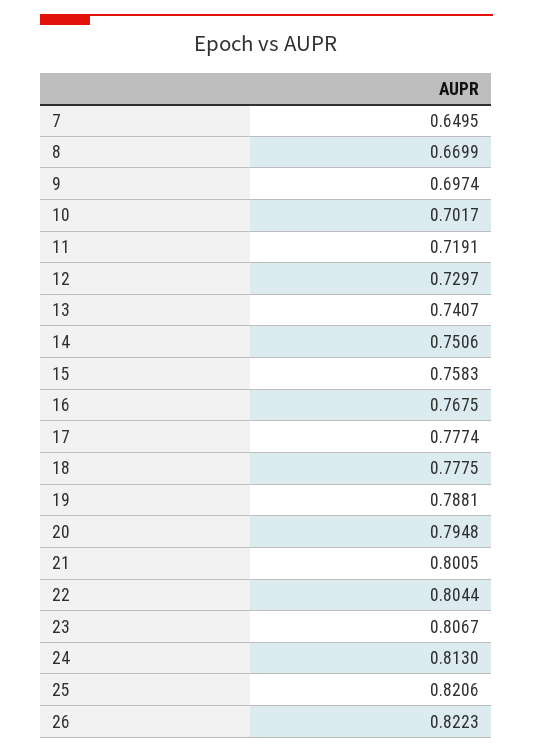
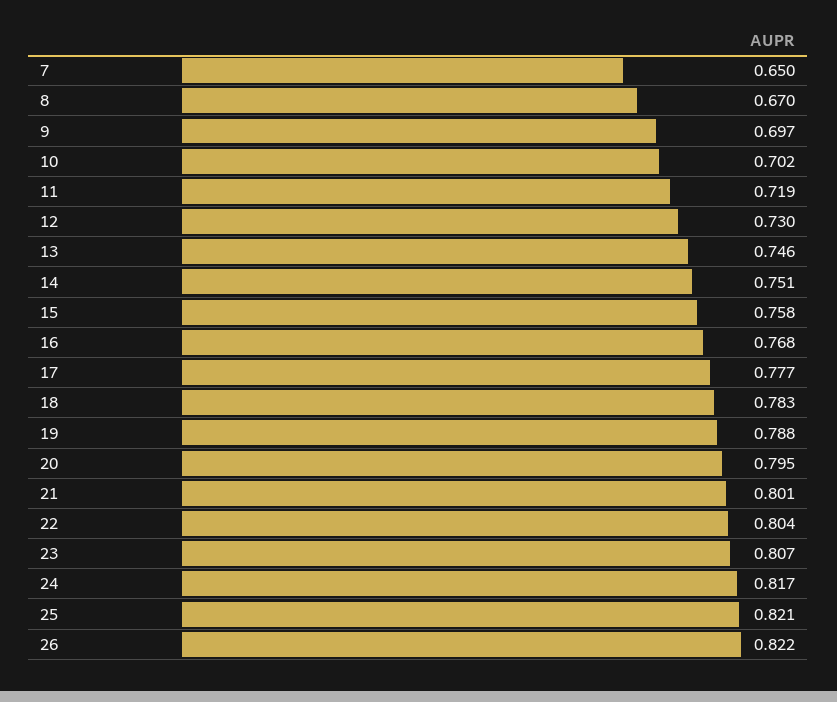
13: 0.7407 -> 0.746
18: 0.7775 -> 0.783
24: 0.813 -> 0.817

